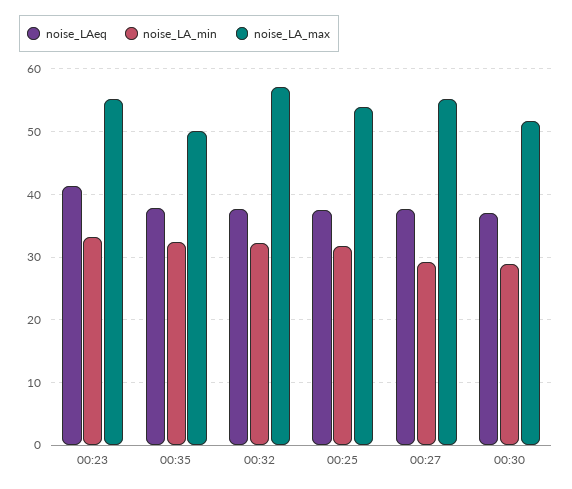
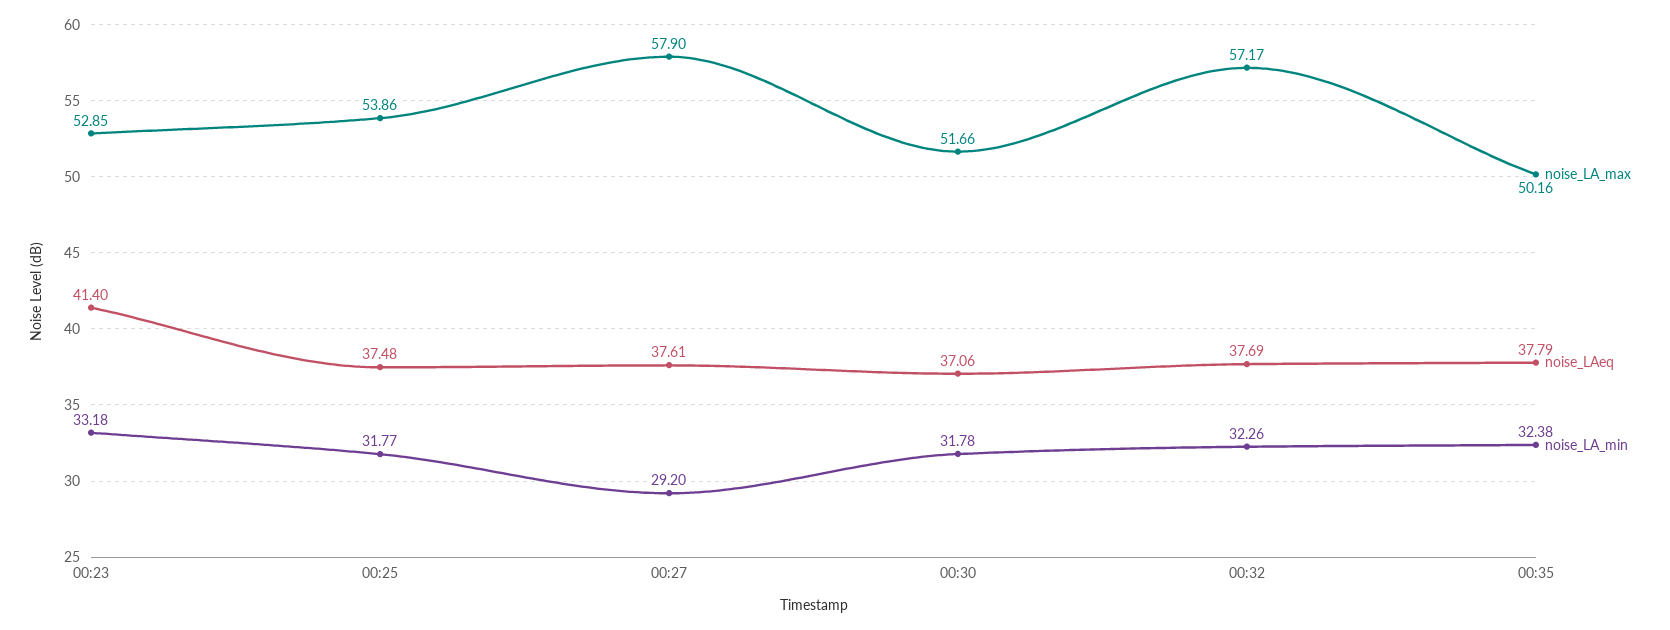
noise_LA_max, 00:23: 55 -> 52.85
noise_LA_max, 00:27: 55 -> 57.9
noise_LA_min, 00:30: 29 -> 31.78

